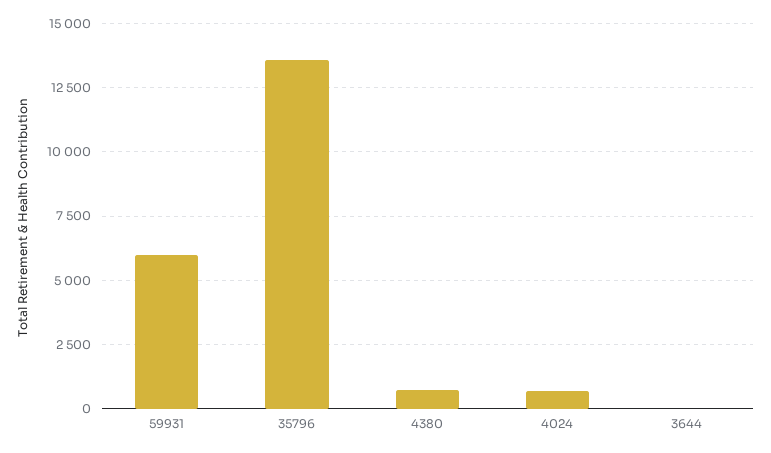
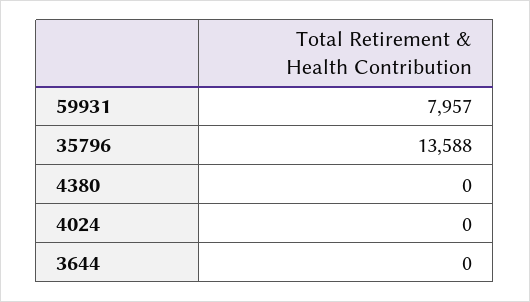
59931: 6000 -> 7957
4380: 750 -> 0
4024: 750 -> 0

